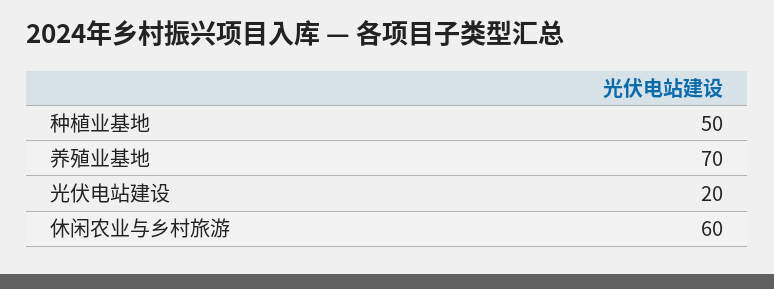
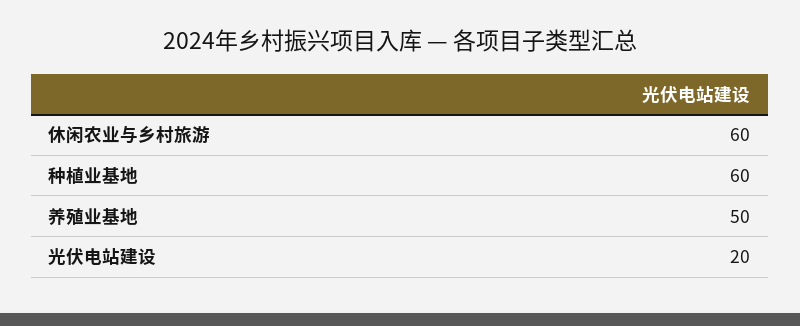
种植业基地: 50 -> 60
养殖业基地: 70 -> 50

